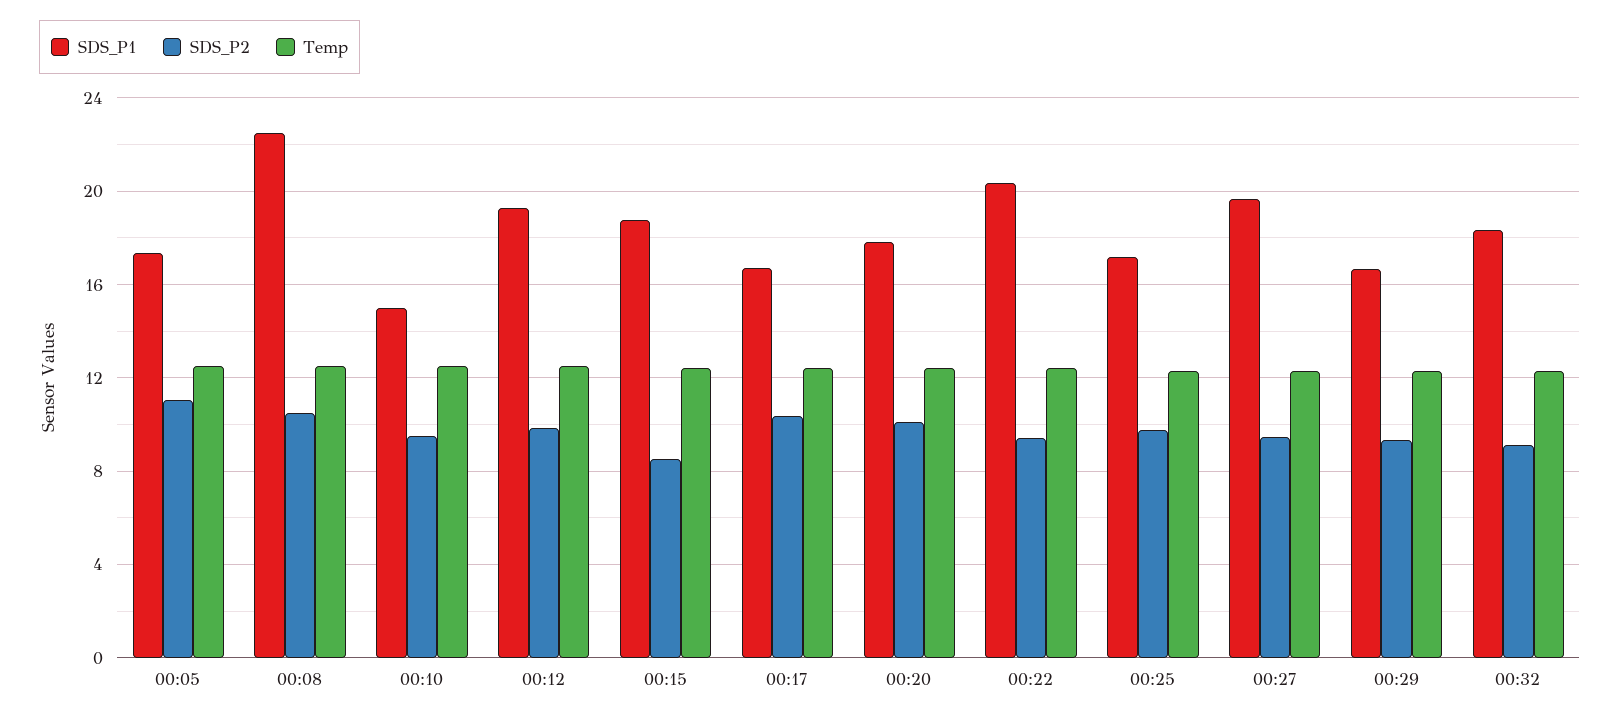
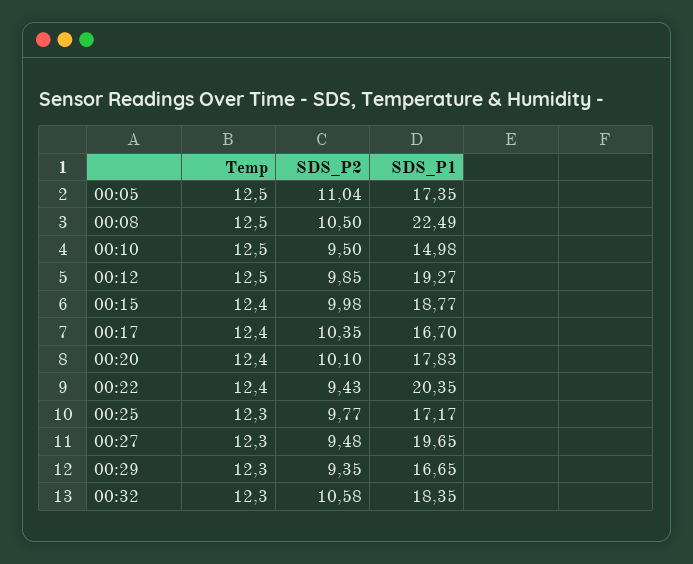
SDS_P2, 00:15: 8.5 -> 9.98
SDS_P2, 00:32: 9 -> 10.58

